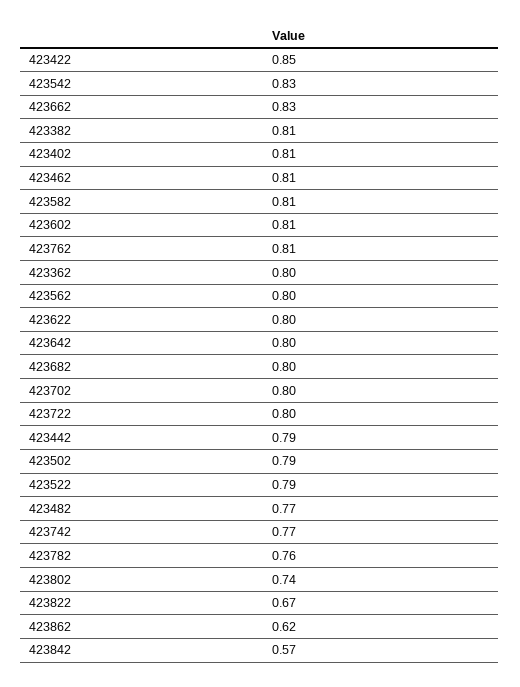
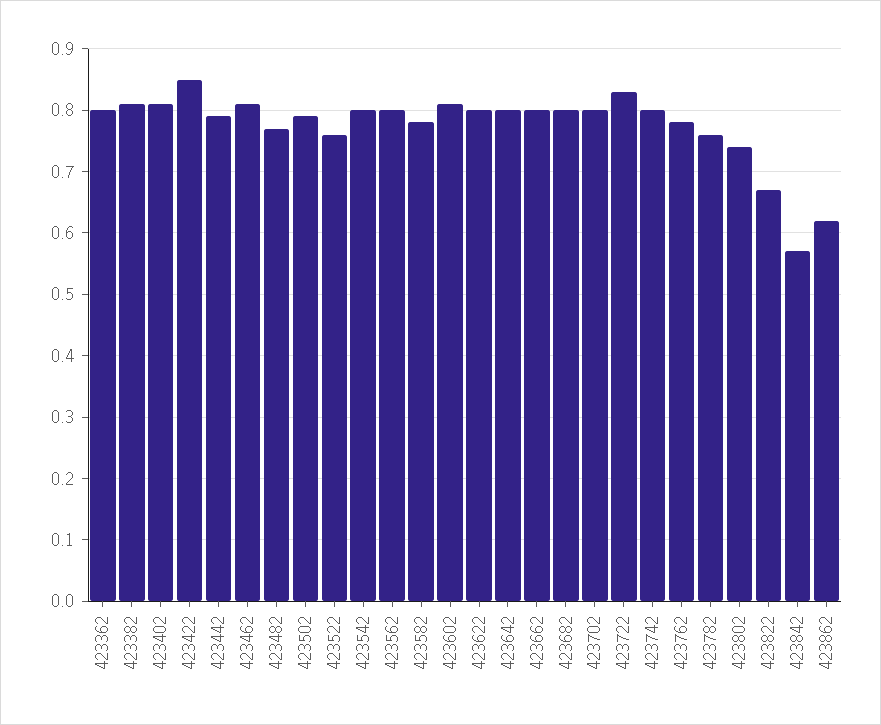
423542: 0.83 -> 0.8
423662: 0.83 -> 0.8
423582: 0.81 -> 0.78
423762: 0.81 -> 0.78
423722: 0.8 -> 0.83
423522: 0.79 -> 0.76
423742: 0.77 -> 0.8

